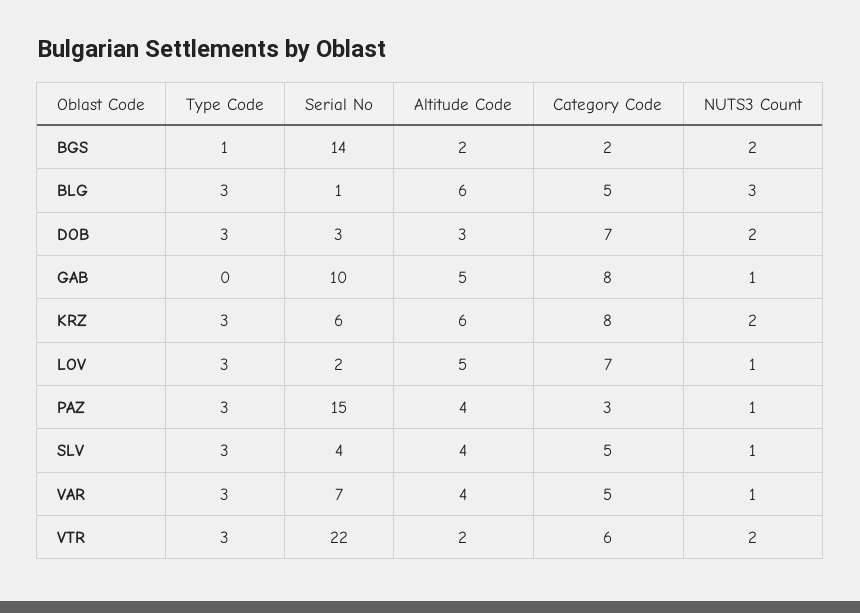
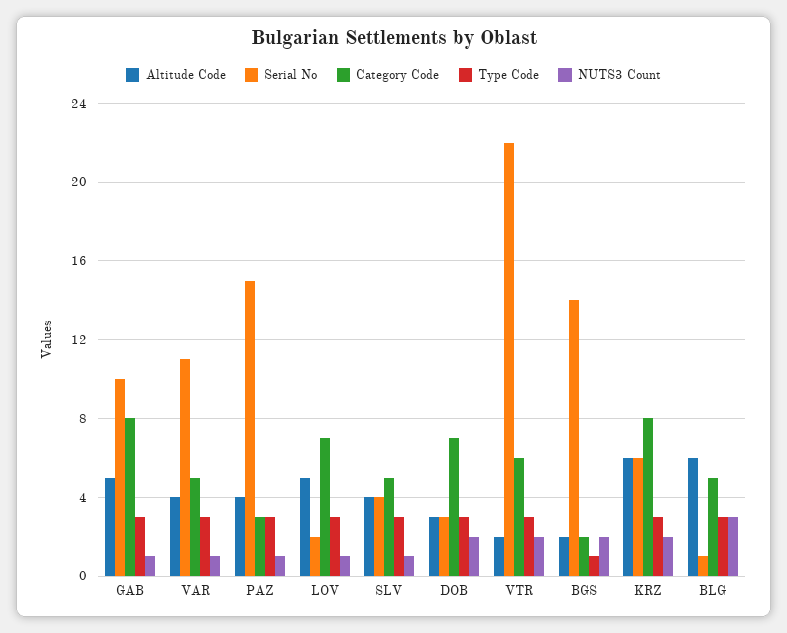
Type Code, GAB: 0 -> 3
Serial No, VAR: 7 -> 11

